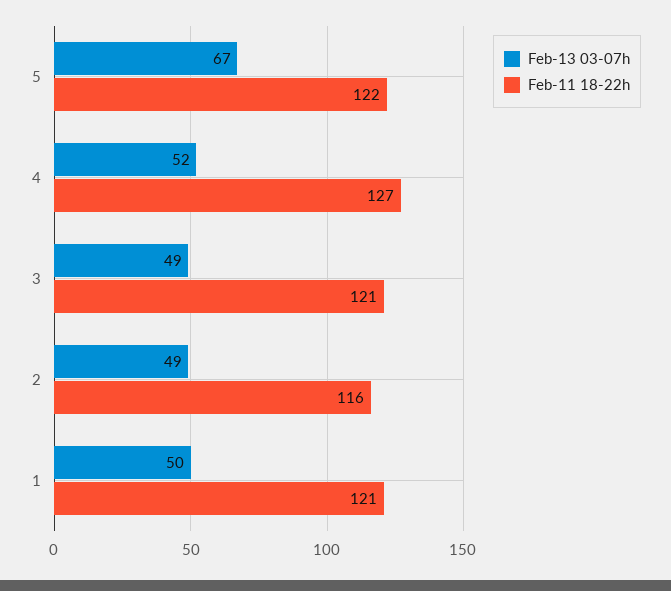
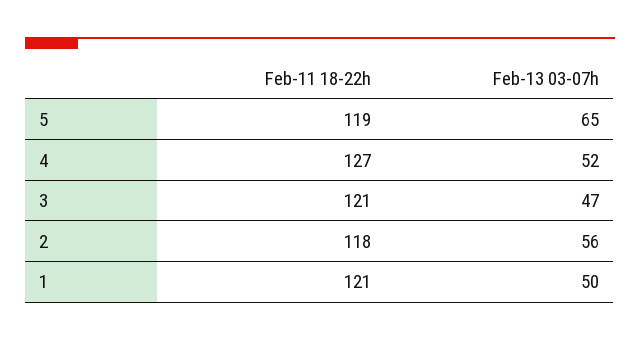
Feb-13 03-07h, 5: 67 -> 65
Feb-11 18-22h, 5: 122 -> 119
Feb-13 03-07h, 3: 49 -> 47
Feb-13 03-07h, 2: 49 -> 56
Feb-11 18-22h, 2: 116 -> 118

